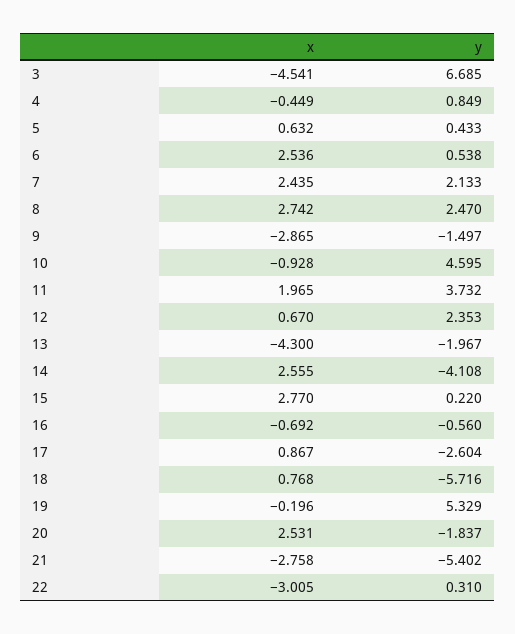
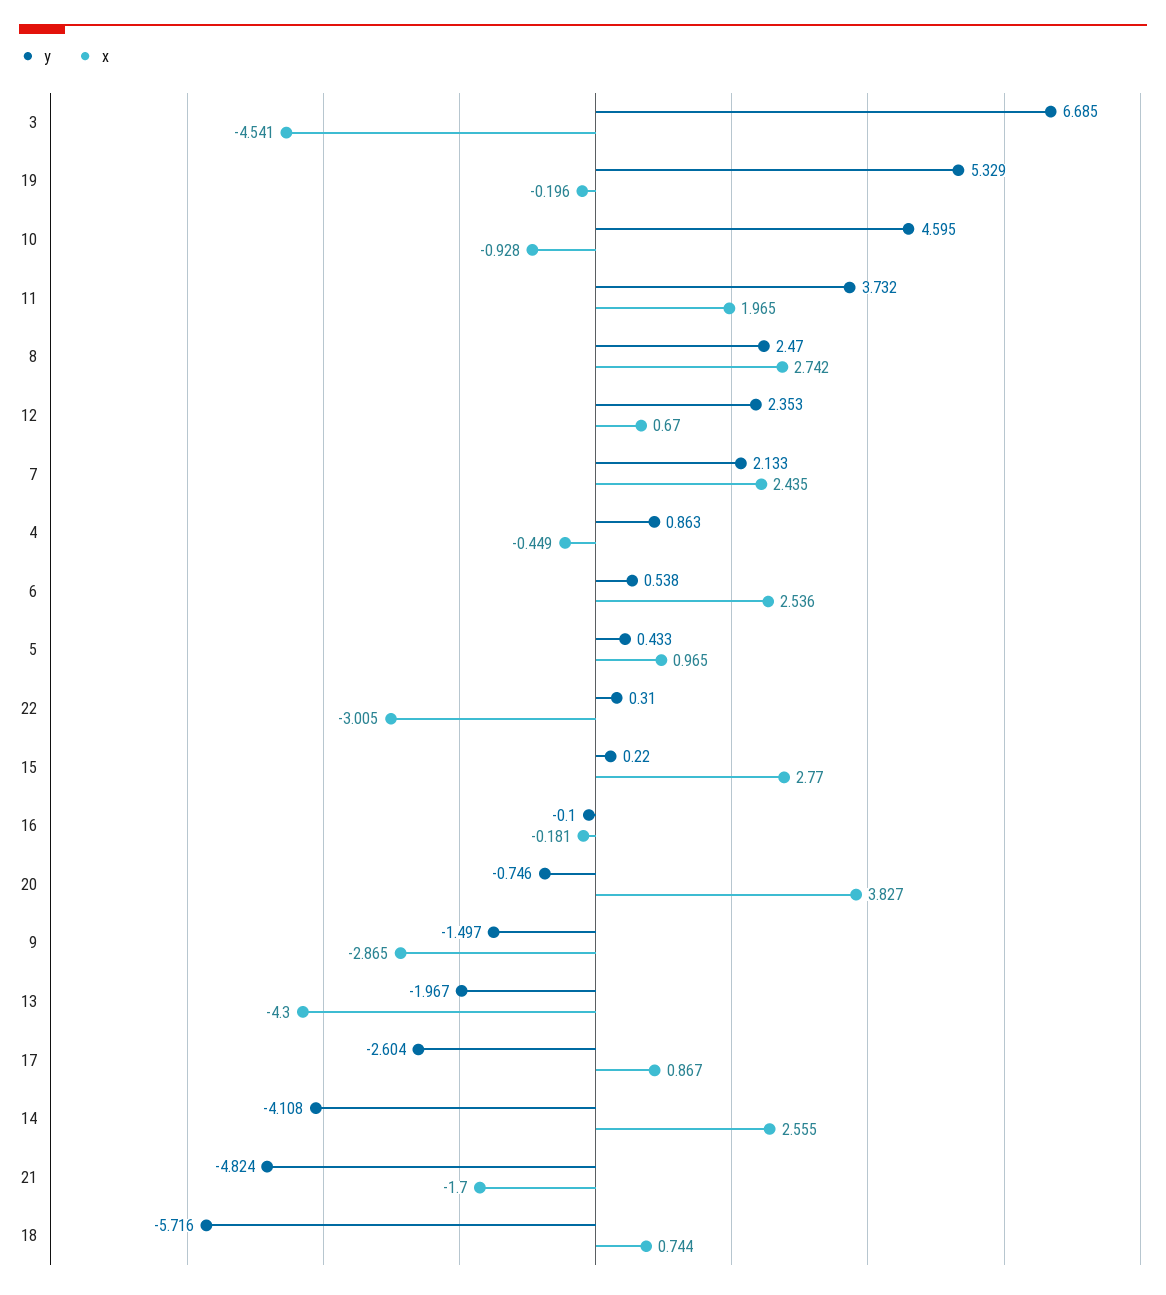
y, 4: 0.849 -> 0.863
x, 5: 0.632 -> 0.965
x, 16: -0.692 -> -0.181
y, 16: -0.56 -> -0.1
x, 18: 0.768 -> 0.744
x, 20: 2.531 -> 3.827
y, 20: -1.837 -> -0.746
x, 21: -2.758 -> -1.7
y, 21: -5.402 -> -4.824

